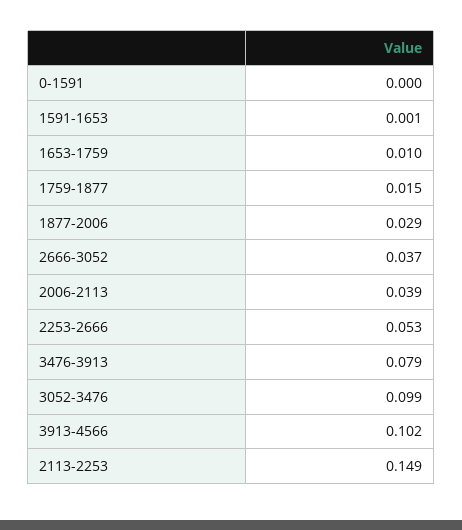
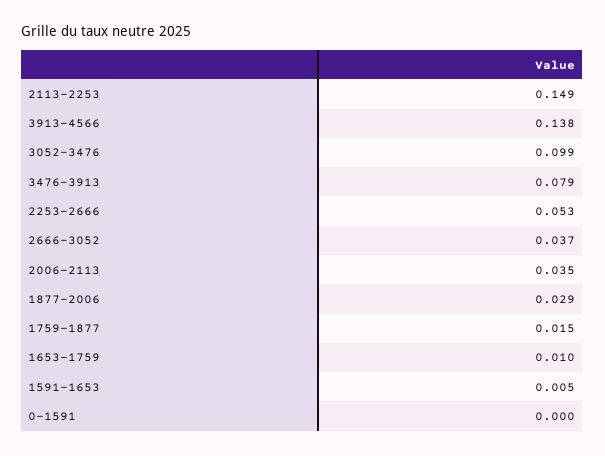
1591-1653: 0.001 -> 0.005
2006-2113: 0.039 -> 0.035
3913-4566: 0.102 -> 0.138

